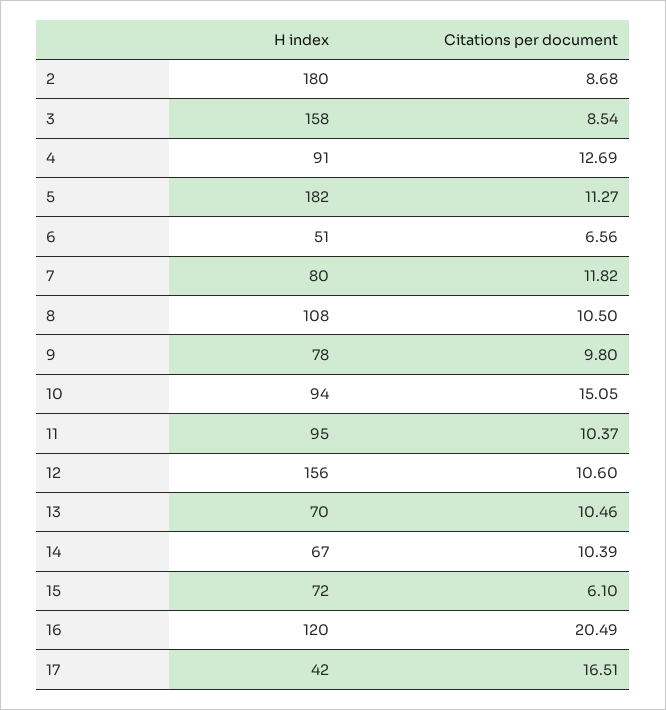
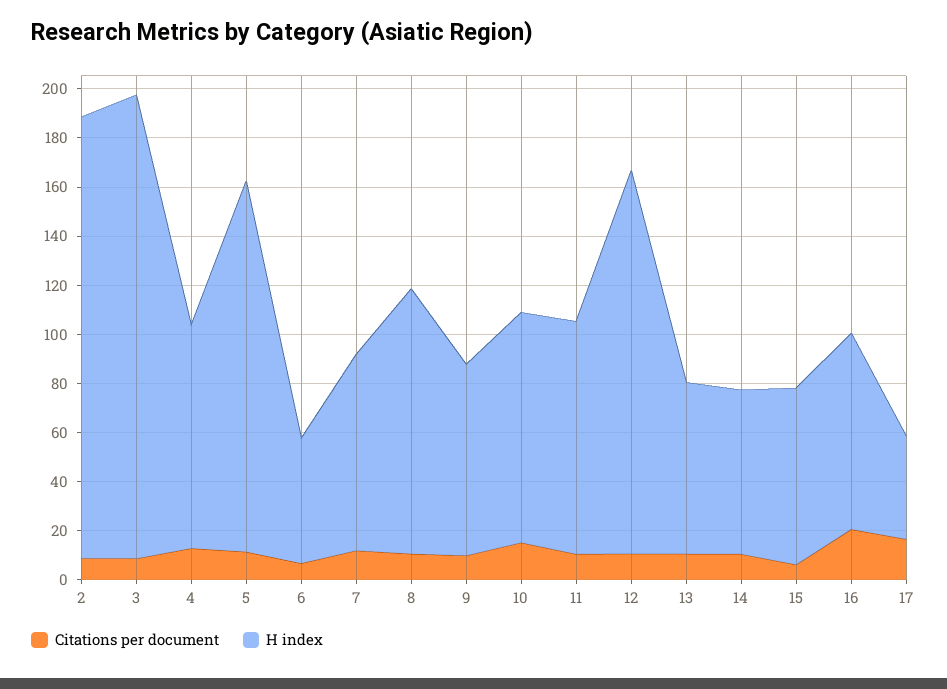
H index, 3: 158 -> 190
H index, 5: 182 -> 150
H index, 16: 120 -> 80

